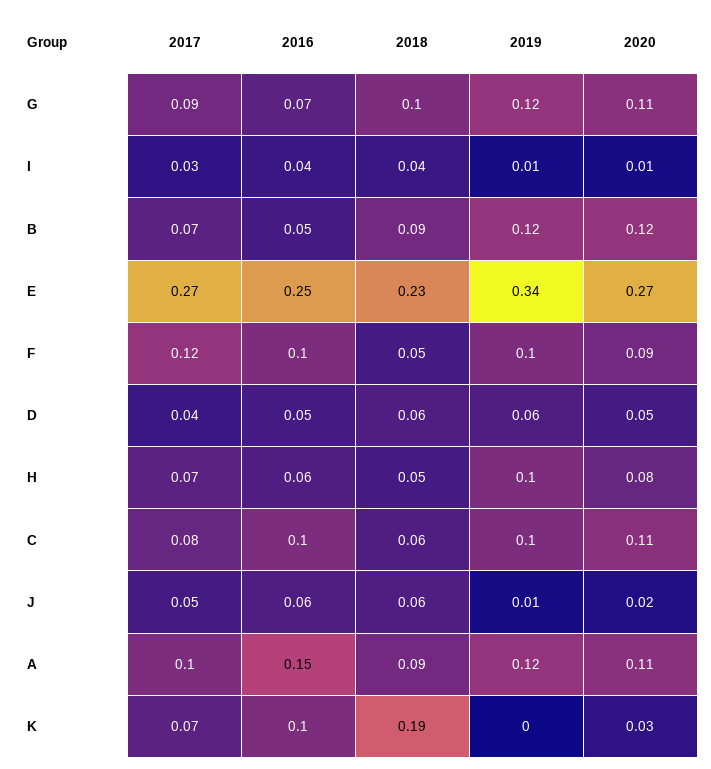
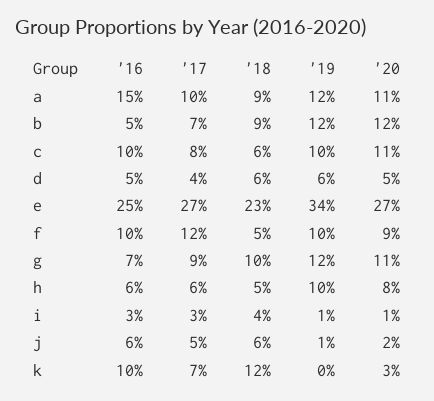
2016, I: 0.04 -> 0.03
2017, H: 0.07 -> 0.06
2018, K: 0.19 -> 0.12

